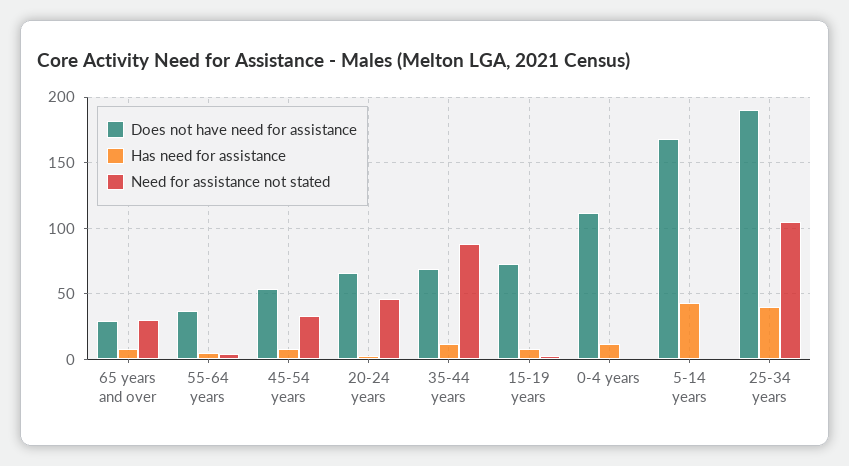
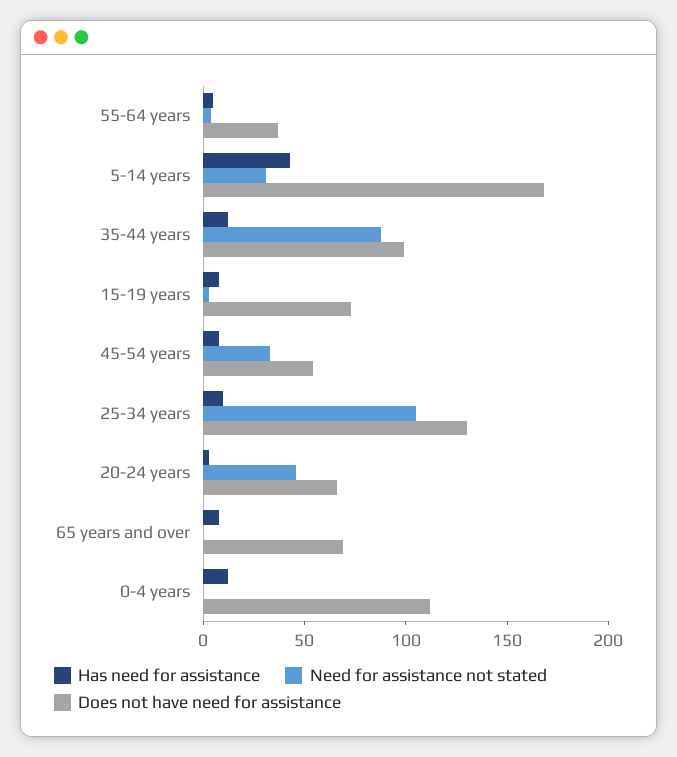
Does not have need for assistance, 65 years and over: 30 -> 70
Need for assistance not stated, 65 years and over: 30 -> 0
Does not have need for assistance, 35-44 years: 70 -> 100
Need for assistance not stated, 5-14 years: 0 -> 30
Does not have need for assistance, 25-34 years: 190 -> 130
Has need for assistance, 25-34 years: 40 -> 10

